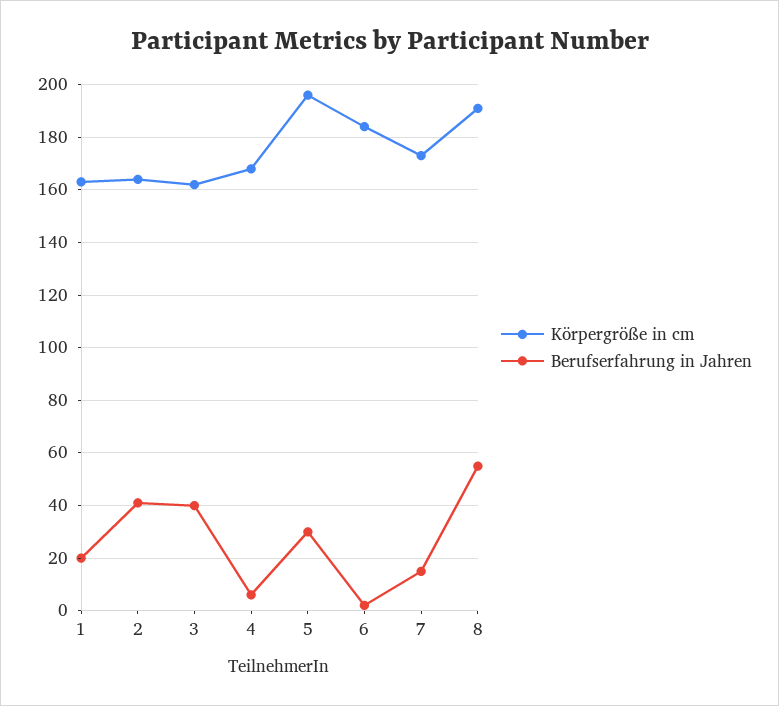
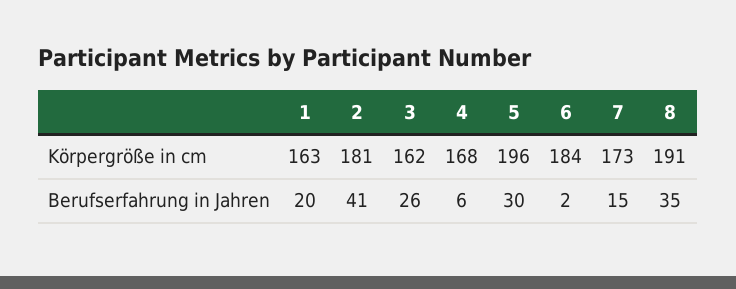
Körpergröße in cm, 2: 165 -> 181
Berufserfahrung in Jahren, 3: 40 -> 26
Berufserfahrung in Jahren, 8: 55 -> 35

